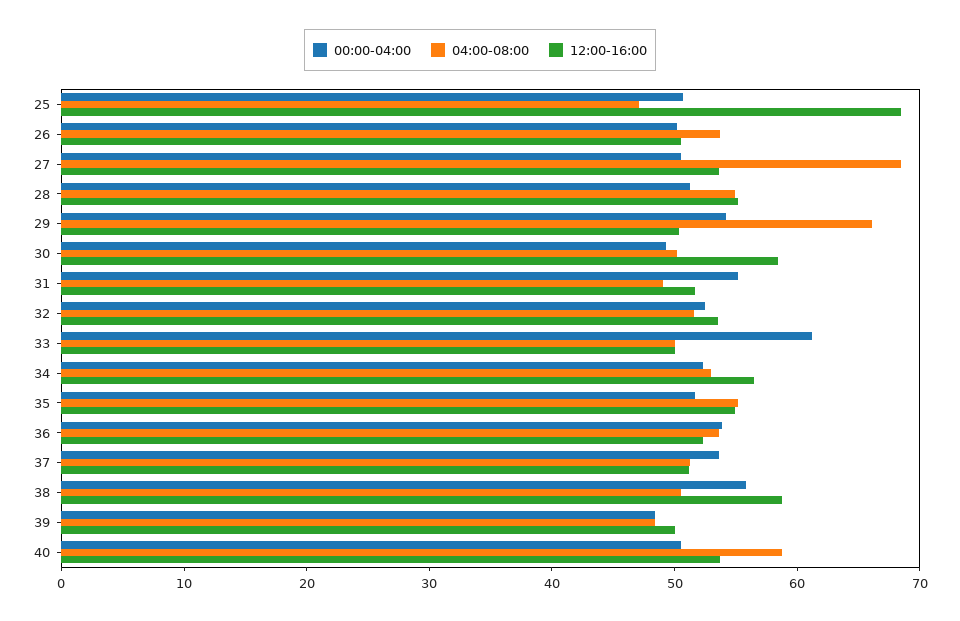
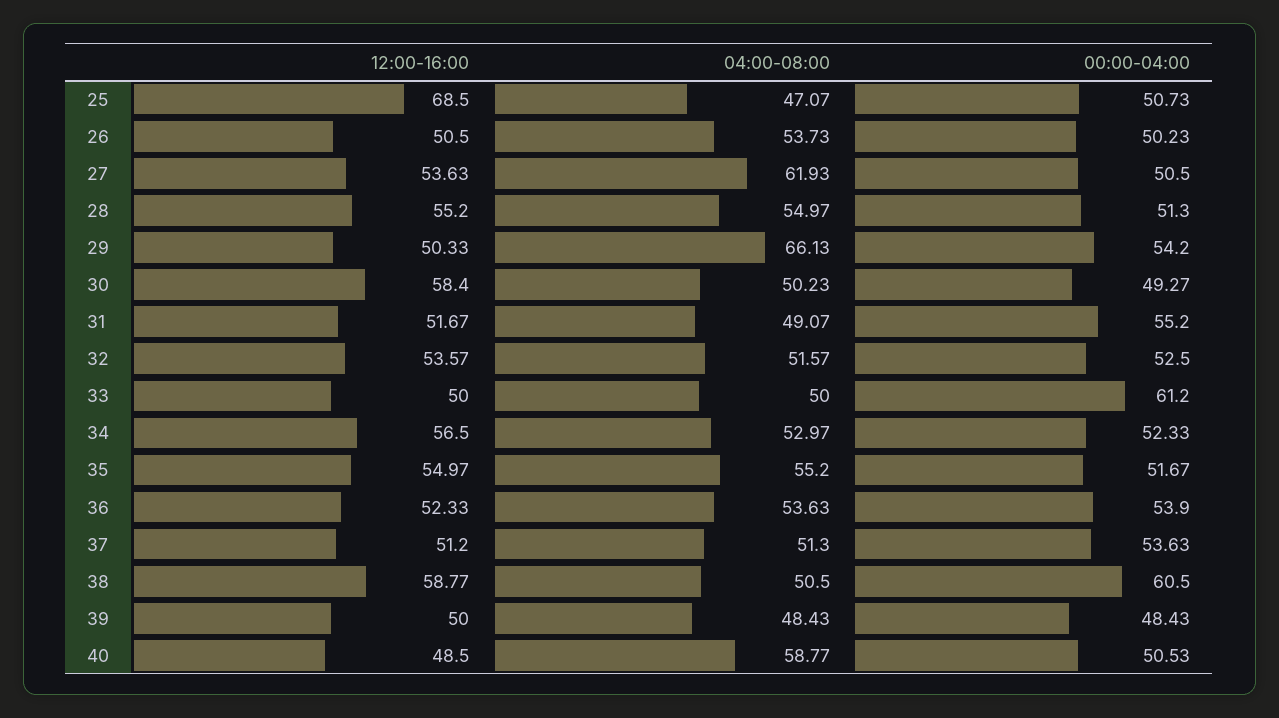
04:00-08:00, 27: 68 -> 61.93
00:00-04:00, 38: 56 -> 60.5
12:00-16:00, 40: 54 -> 48.5

